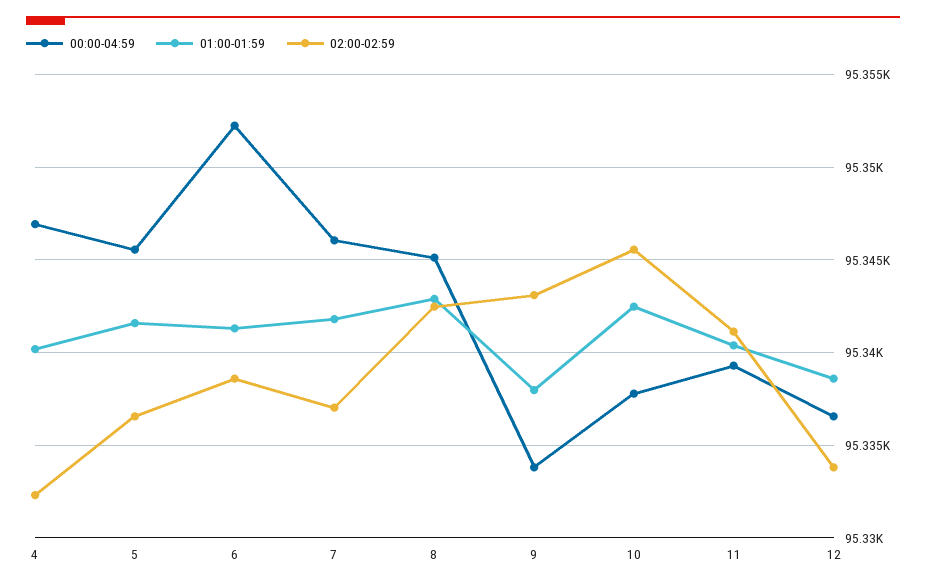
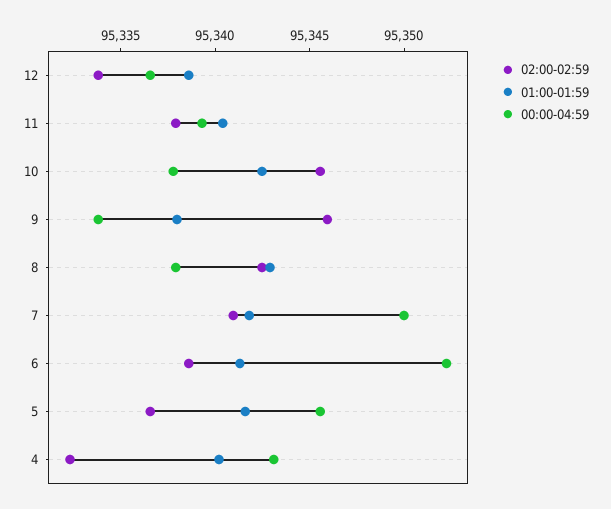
00:00-04:59, 4: 95347 -> 95343
00:00-04:59, 7: 95346 -> 95350
02:00-02:59, 7: 95337 -> 95341
00:00-04:59, 8: 95345 -> 95338
02:00-02:59, 9: 95343 -> 95346
02:00-02:59, 11: 95341 -> 95338

